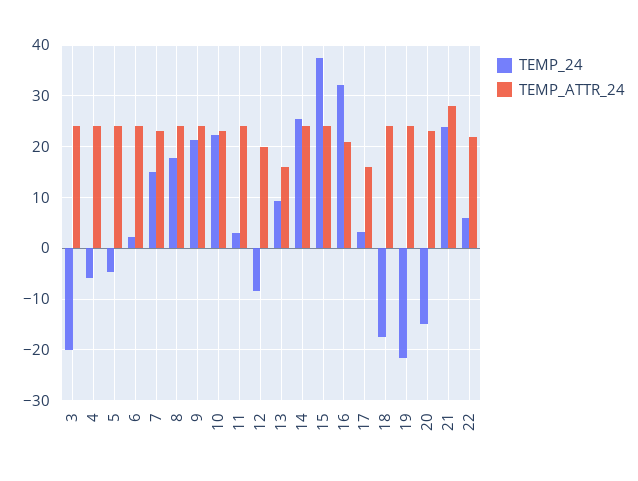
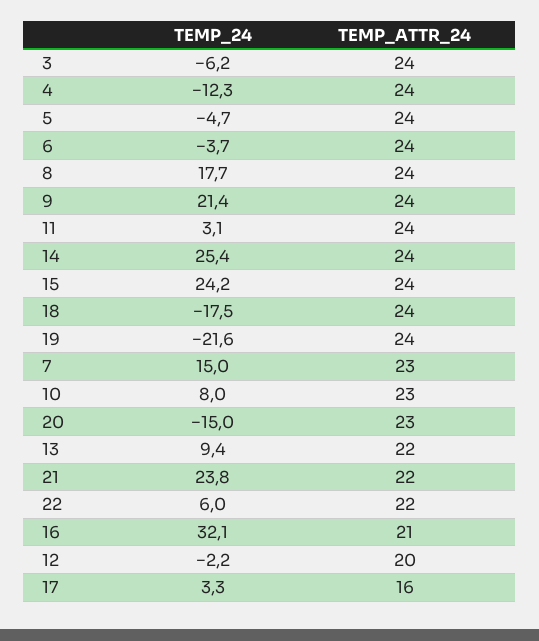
TEMP_24, 3: -20 -> -6.2
TEMP_24, 4: -6 -> -12.3
TEMP_24, 6: 2 -> -3.7
TEMP_24, 10: 22 -> 8
TEMP_24, 12: -8 -> -2.2
TEMP_ATTR_24, 13: 16 -> 22
TEMP_24, 15: 38 -> 24.2
TEMP_ATTR_24, 21: 28 -> 22

